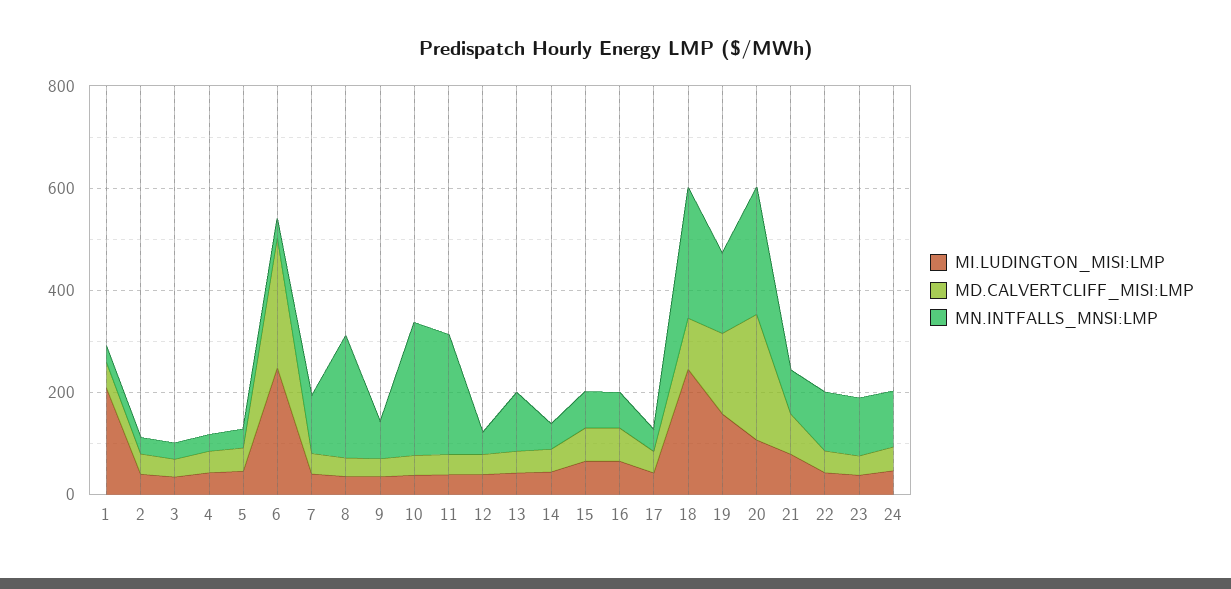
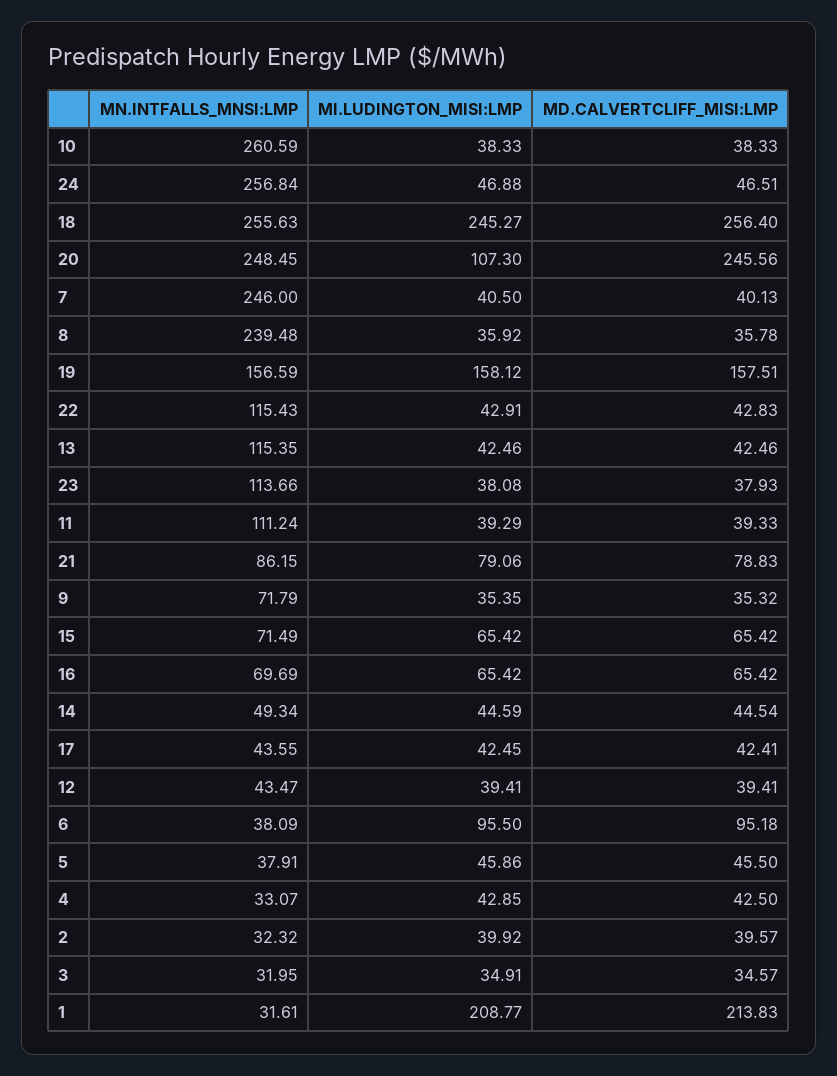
MD.CALVERTCLIFF_MISI:LMP, 1: 50 -> 213.83
MI.LUDINGTON_MISI:LMP, 6: 250 -> 95.5
MD.CALVERTCLIFF_MISI:LMP, 6: 250 -> 95.18
MN.INTFALLS_MNSI:LMP, 7: 100 -> 246
MN.INTFALLS_MNSI:LMP, 11: 250 -> 111.24
MD.CALVERTCLIFF_MISI:LMP, 18: 100 -> 256.4
MN.INTFALLS_MNSI:LMP, 24: 100 -> 256.84

